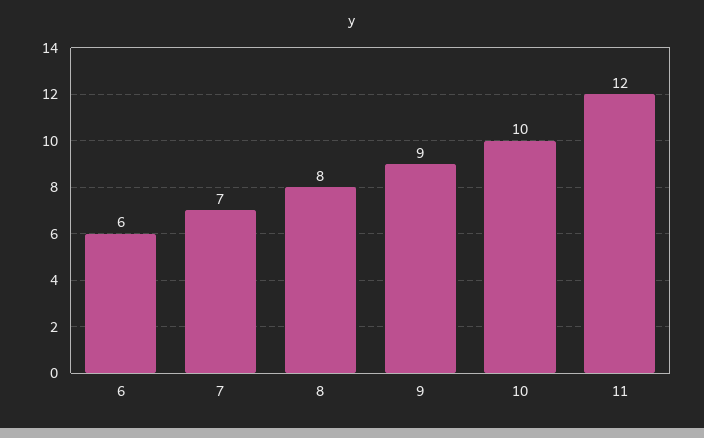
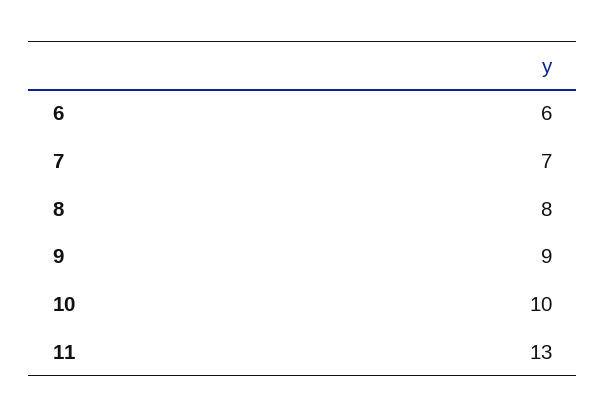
11: 12 -> 13

